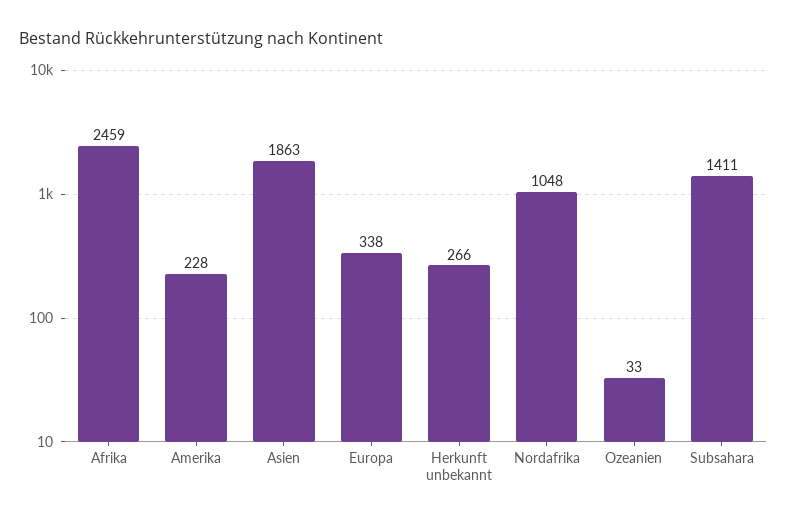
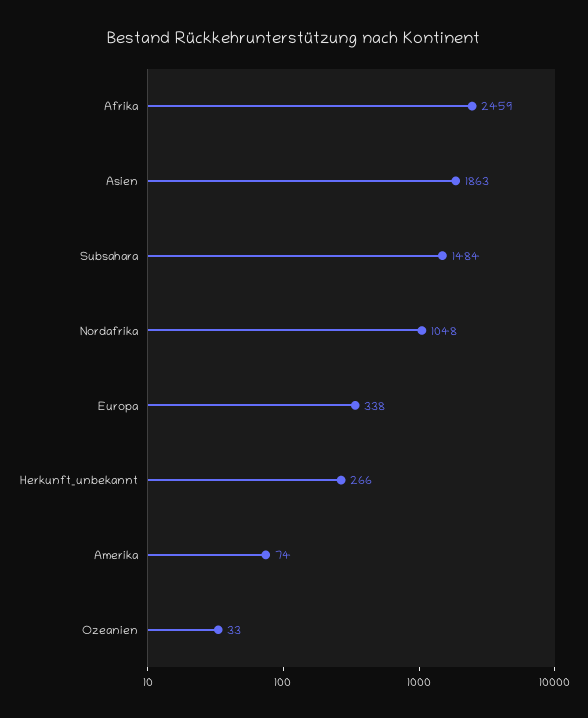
Amerika: 228 -> 74
Subsahara: 1411 -> 1484

